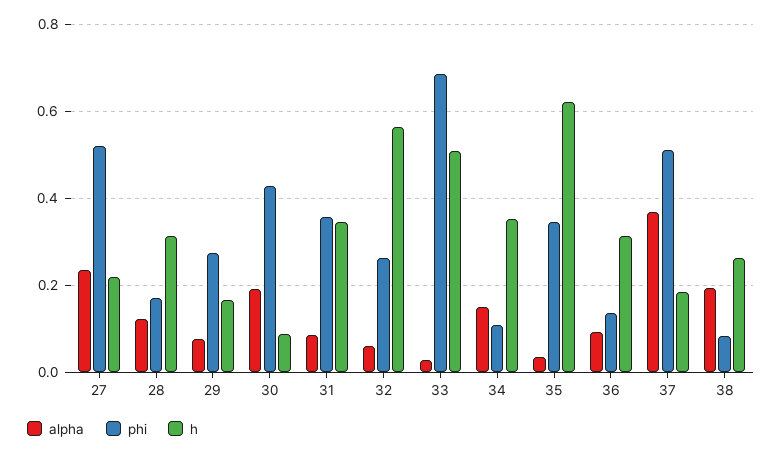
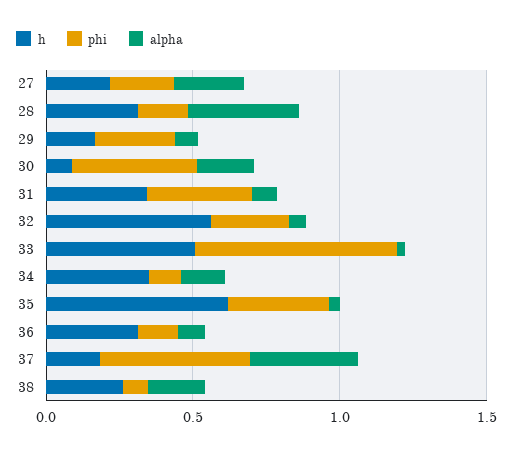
phi, 27: 0.52 -> 0.2
alpha, 28: 0.12 -> 0.4

